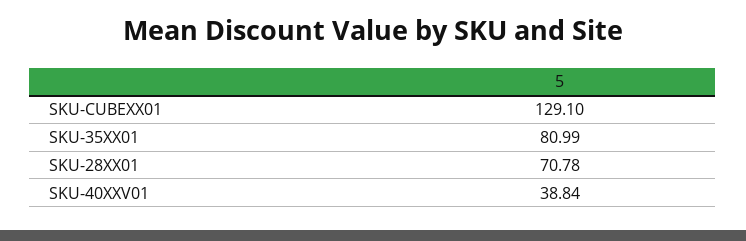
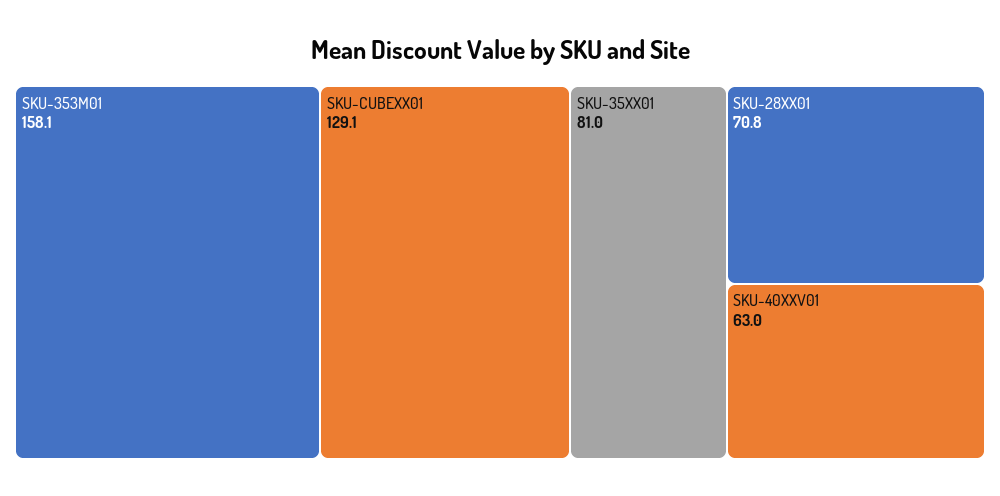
SKU-40XXV01: 38.84 -> 63
SKU-353M01: none -> 158.1

